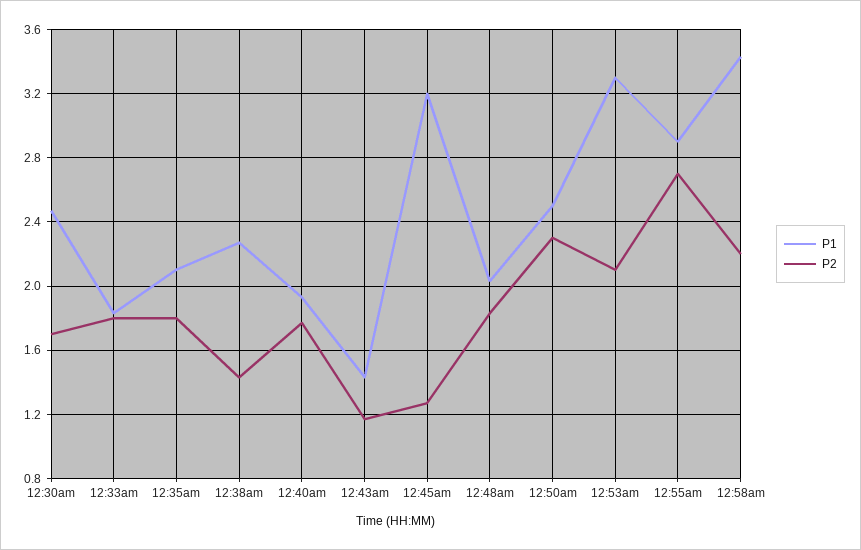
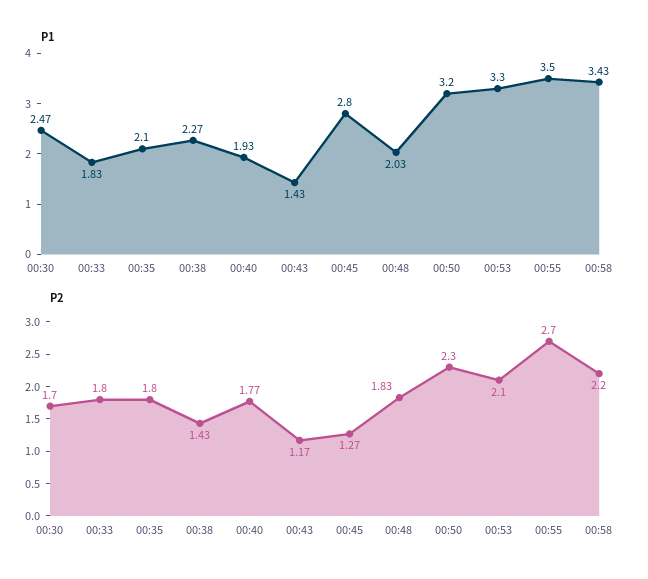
P1, 12:45am: 3.2 -> 2.8
P1, 12:50am: 2.5 -> 3.2
P1, 12:55am: 2.9 -> 3.5

